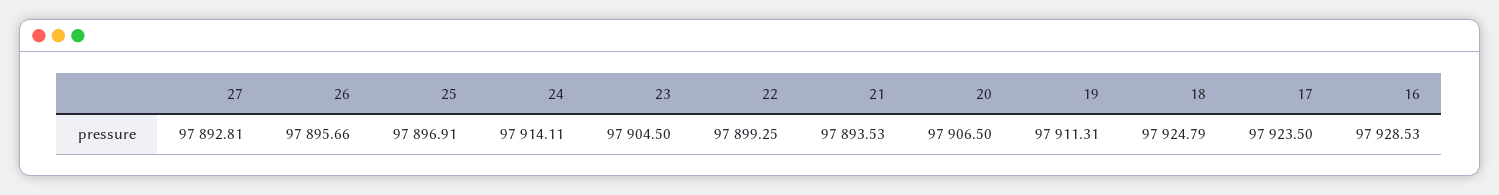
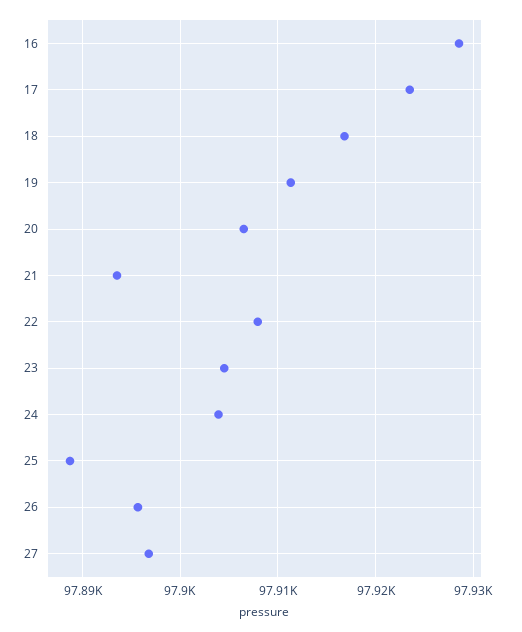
27: 97892.81 -> 97897
25: 97896.91 -> 97889
24: 97914.11 -> 97904
22: 97899.25 -> 97908
18: 97924.79 -> 97917

